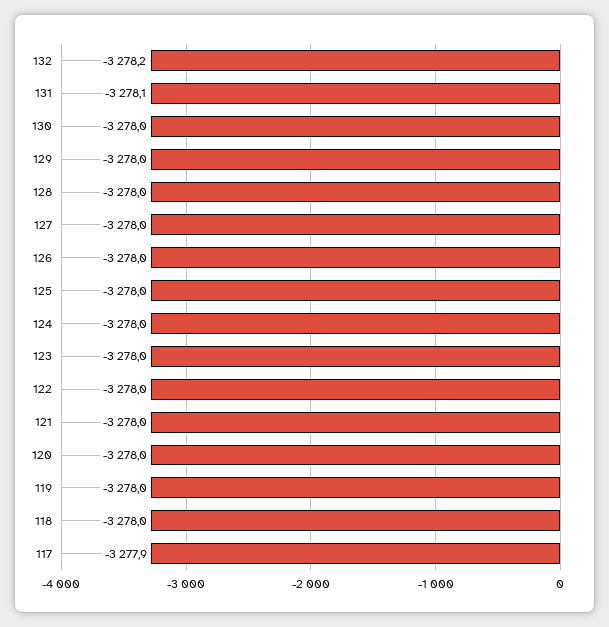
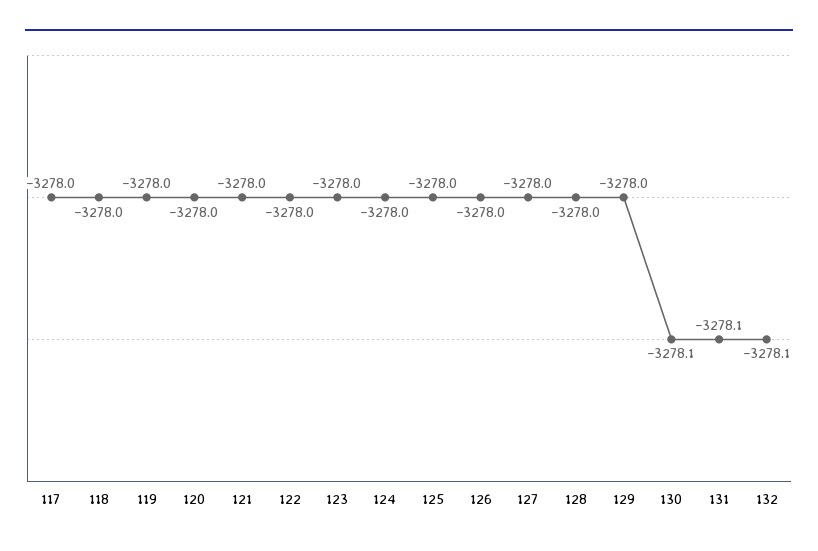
132: -3278.2 -> -3278.1
130: -3278 -> -3278.1
117: -3277.9 -> -3278

